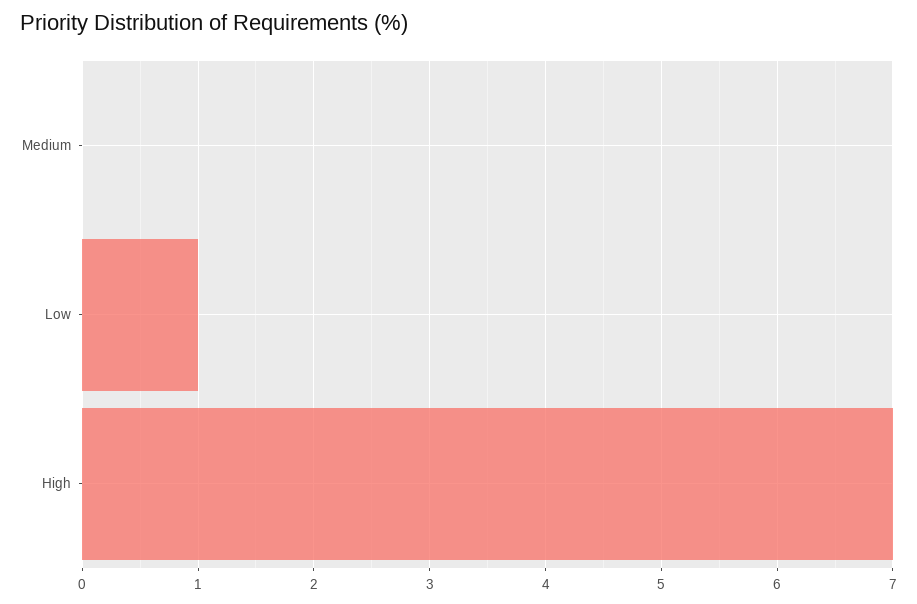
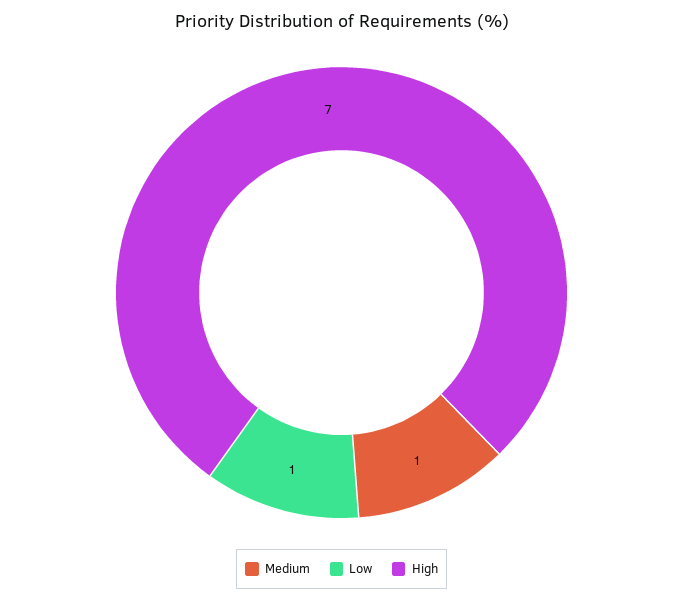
Medium: 0 -> 1

